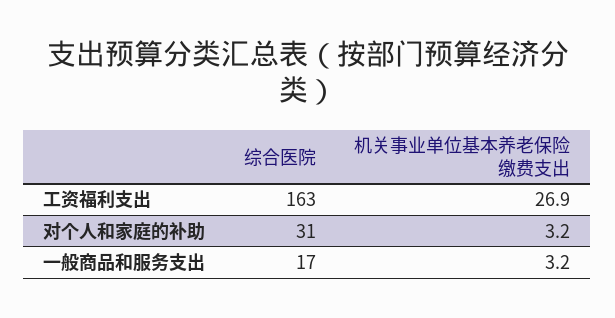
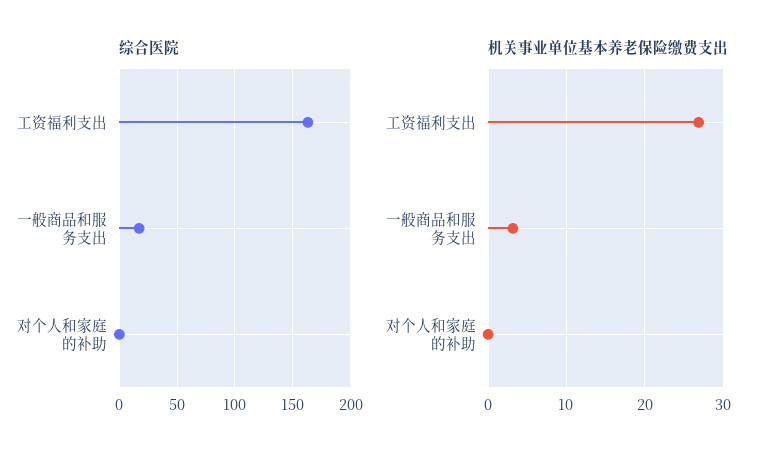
综合医院, 对个人和家庭的补助: 31 -> 0
机关事业单位基本养老保险缴费支出, 对个人和家庭的补助: 3.2 -> 0

